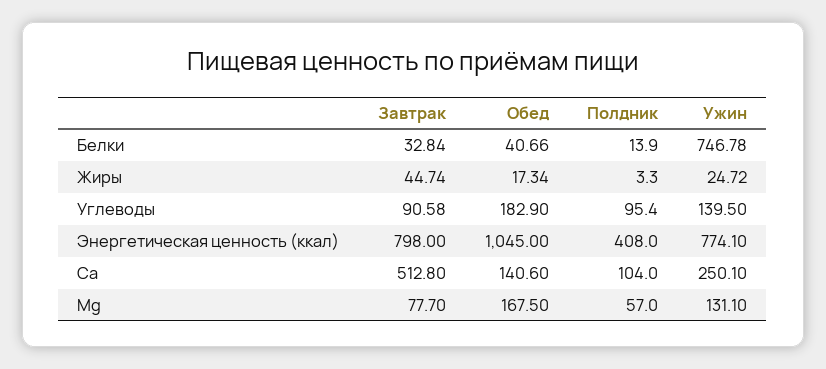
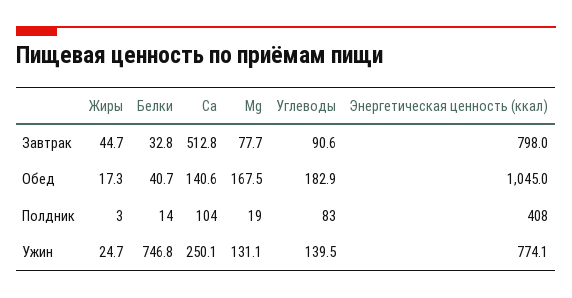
Полдник, Углеводы: 95.4 -> 83
Полдник, Mg: 57 -> 19

